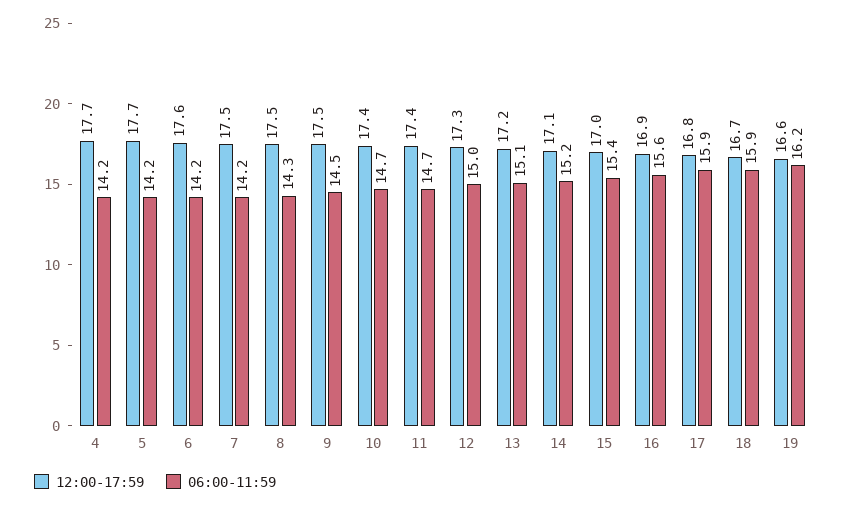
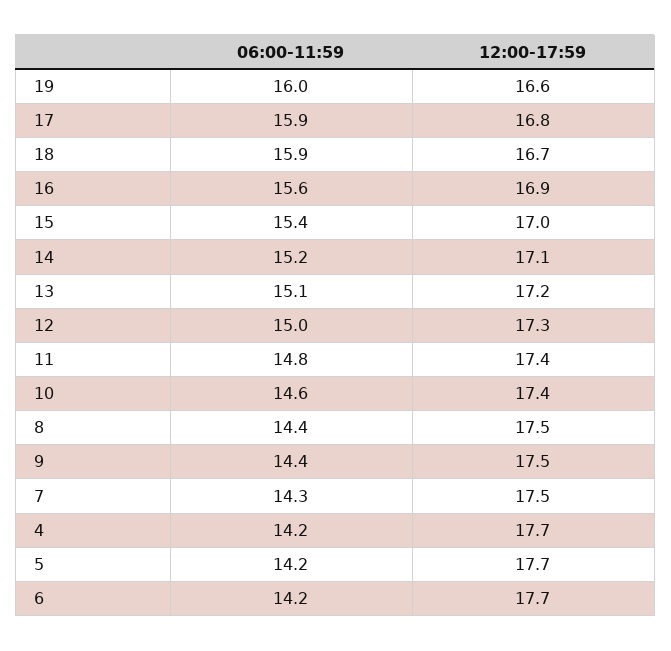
12:00-17:59, 6: 17.6 -> 17.7
06:00-11:59, 7: 14.2 -> 14.3
06:00-11:59, 8: 14.3 -> 14.4
06:00-11:59, 9: 14.5 -> 14.4
06:00-11:59, 10: 14.7 -> 14.6
06:00-11:59, 11: 14.7 -> 14.8
06:00-11:59, 19: 16.2 -> 16

